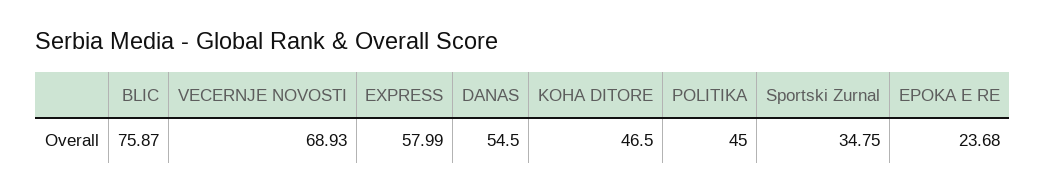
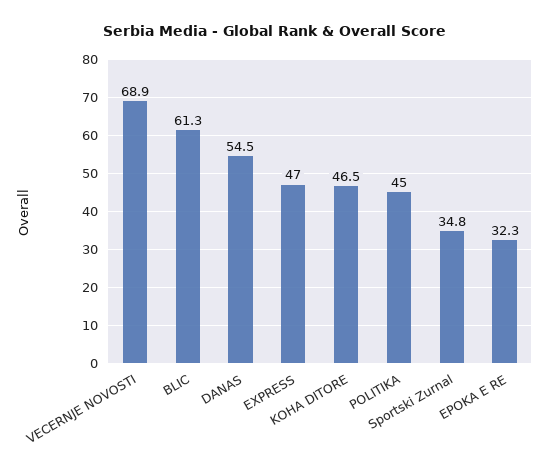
BLIC: 75.87 -> 61.3
EXPRESS: 57.99 -> 47
EPOKA E RE: 23.68 -> 32.3

